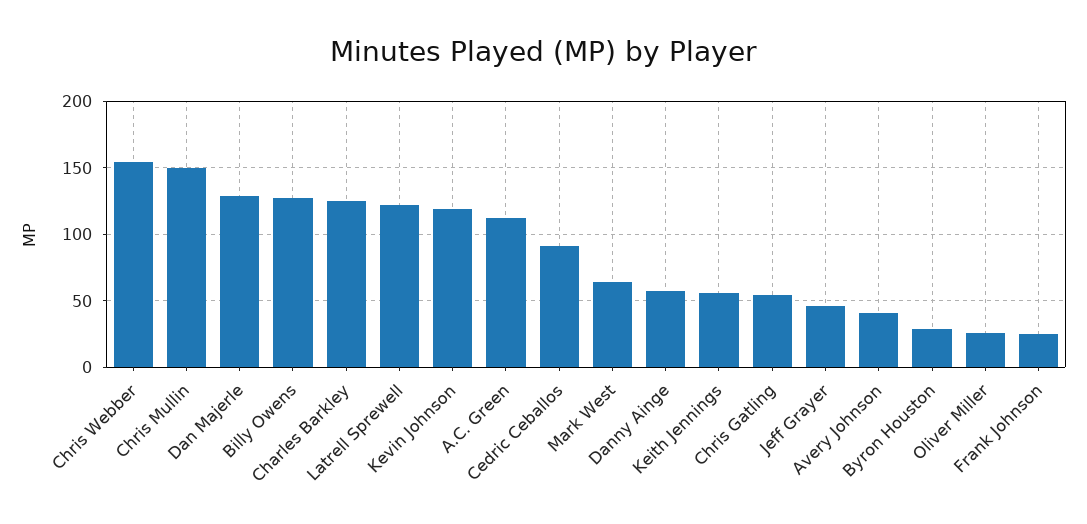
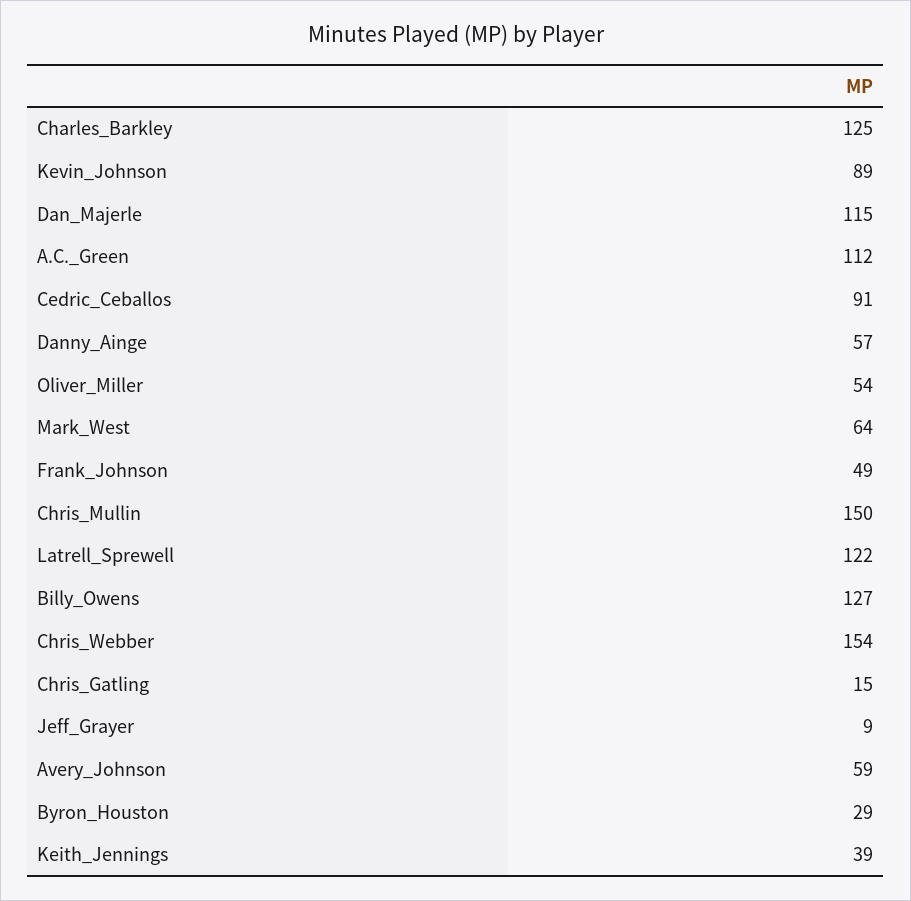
Dan Majerle: 130 -> 115
Kevin Johnson: 120 -> 89
Keith Jennings: 55 -> 39
Chris Gatling: 55 -> 15
Jeff Grayer: 45 -> 9
Avery Johnson: 40 -> 59
Oliver Miller: 25 -> 54
Frank Johnson: 25 -> 49

